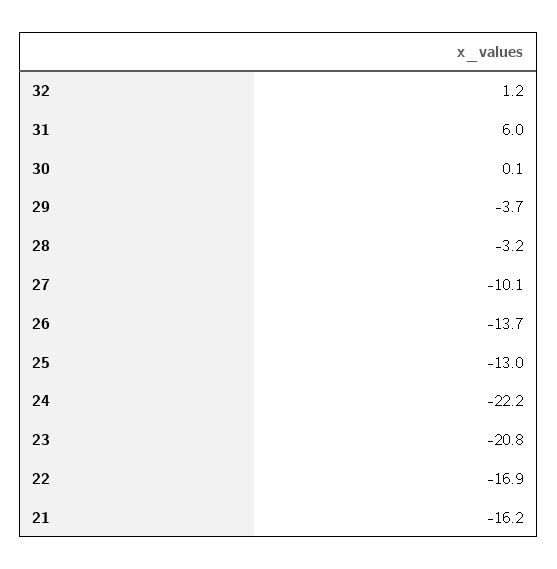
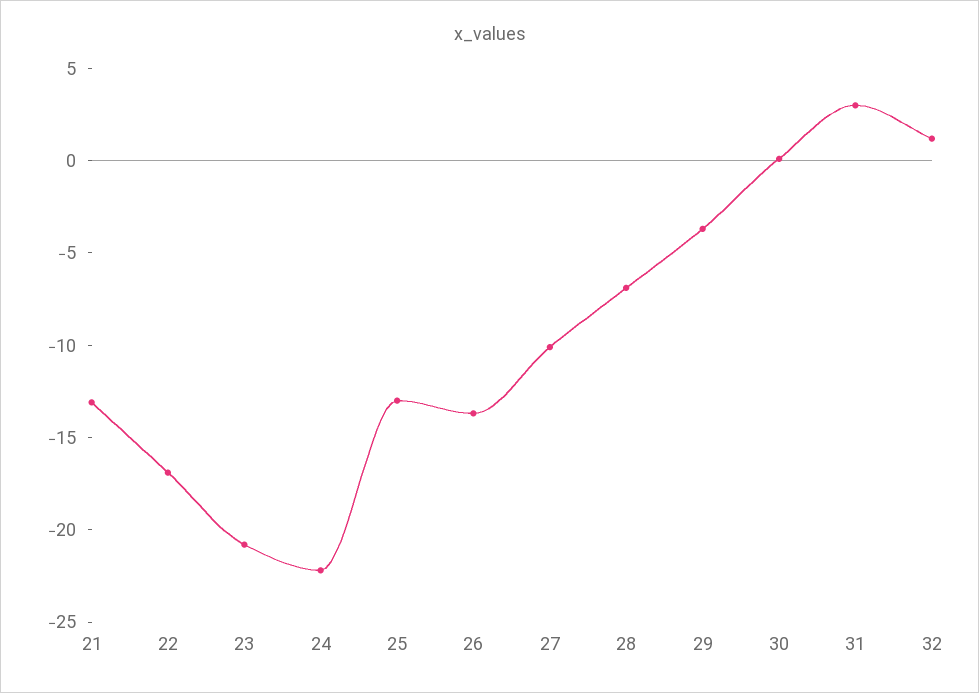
31: 6 -> 3
28: -3.2 -> -7
21: -16.2 -> -13

